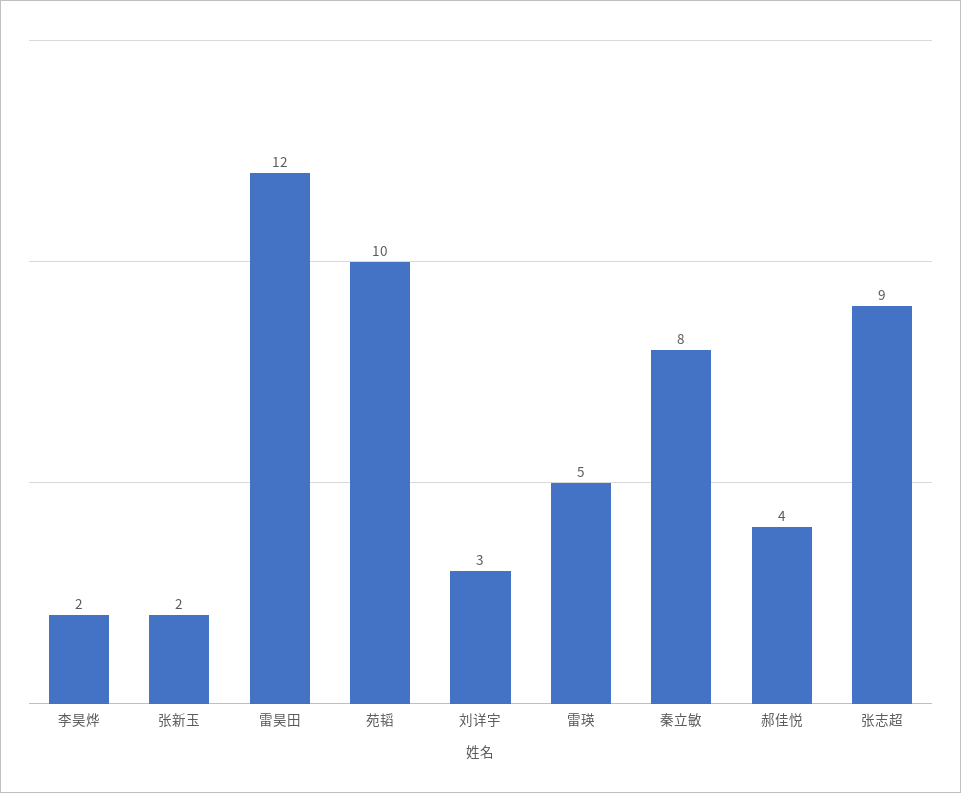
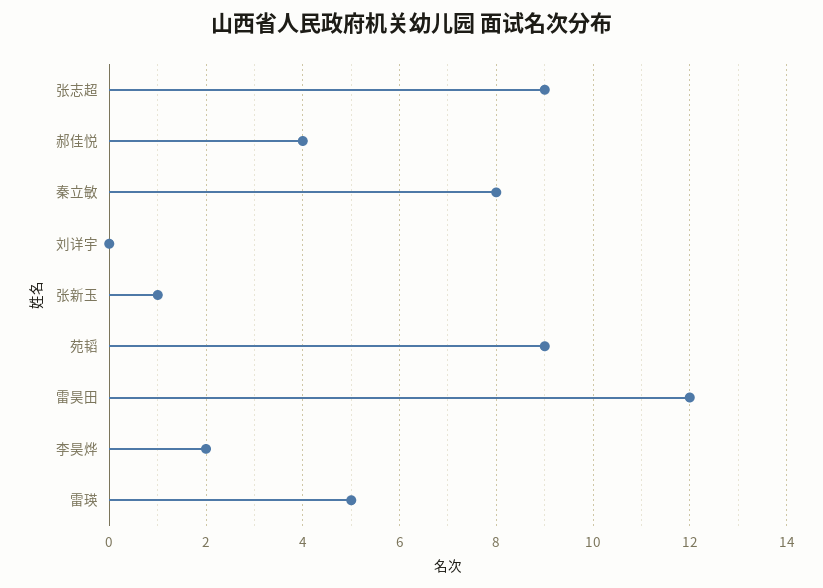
张新玉: 2 -> 1
苑韬: 10 -> 9
刘详宇: 3 -> 0

